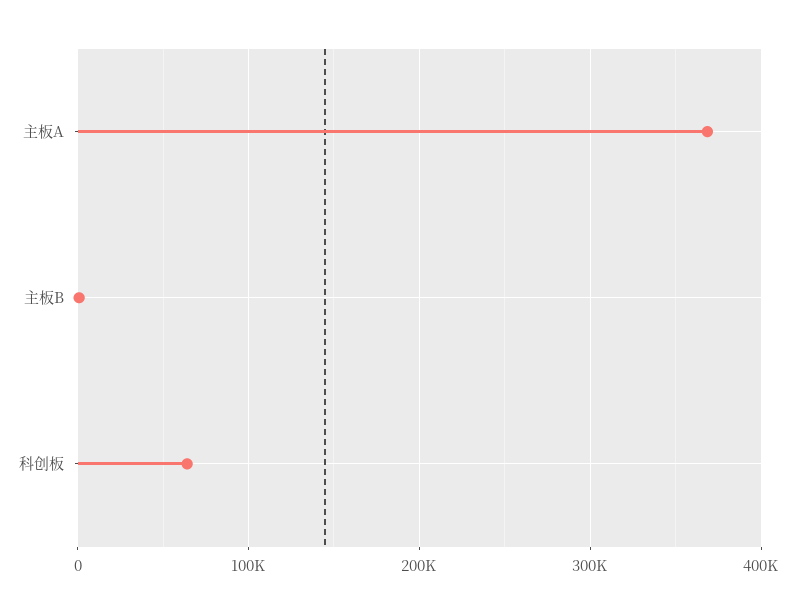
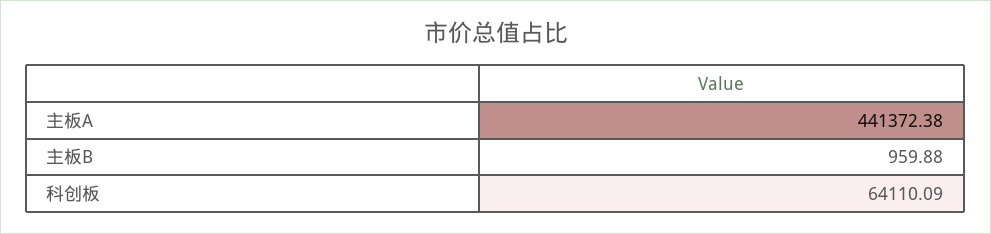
主板A: 370000 -> 441372.38

